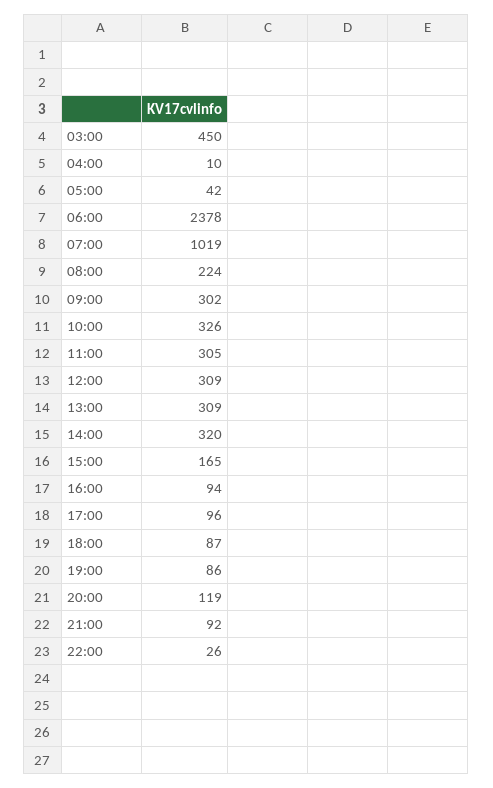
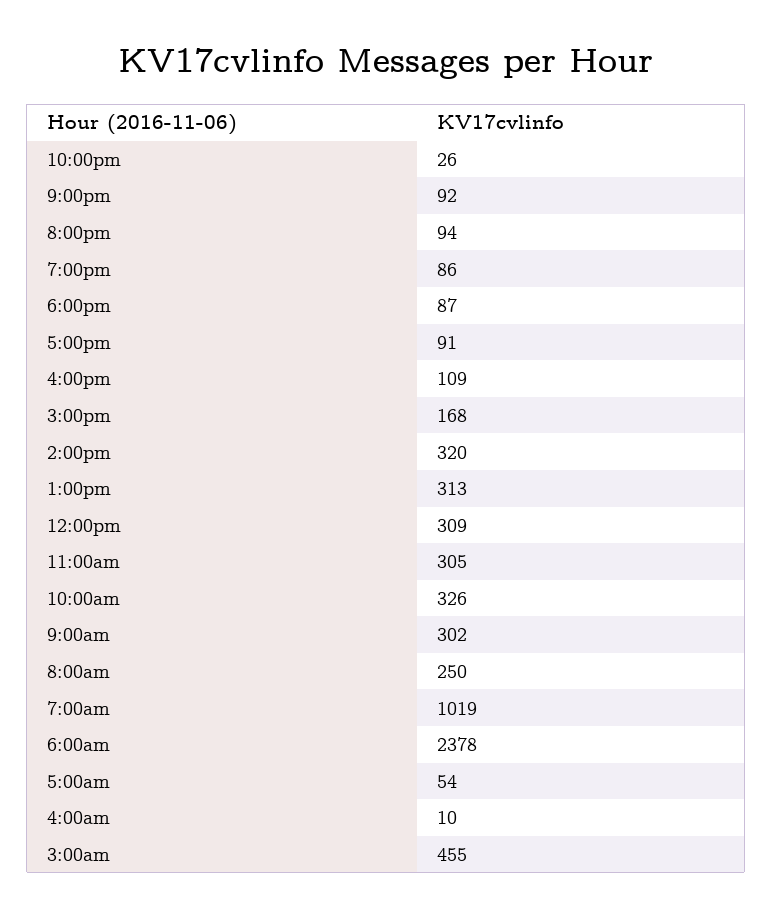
03:00: 450 -> 455
05:00: 42 -> 54
08:00: 224 -> 250
13:00: 309 -> 313
15:00: 165 -> 168
16:00: 94 -> 109
17:00: 96 -> 91
20:00: 119 -> 94

